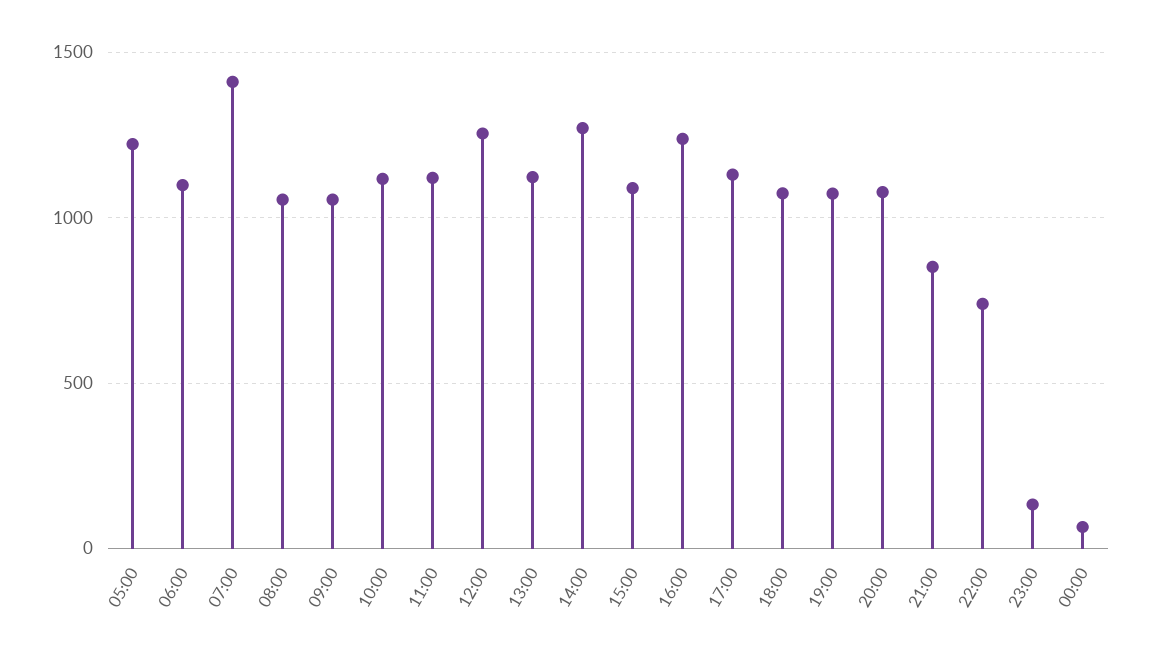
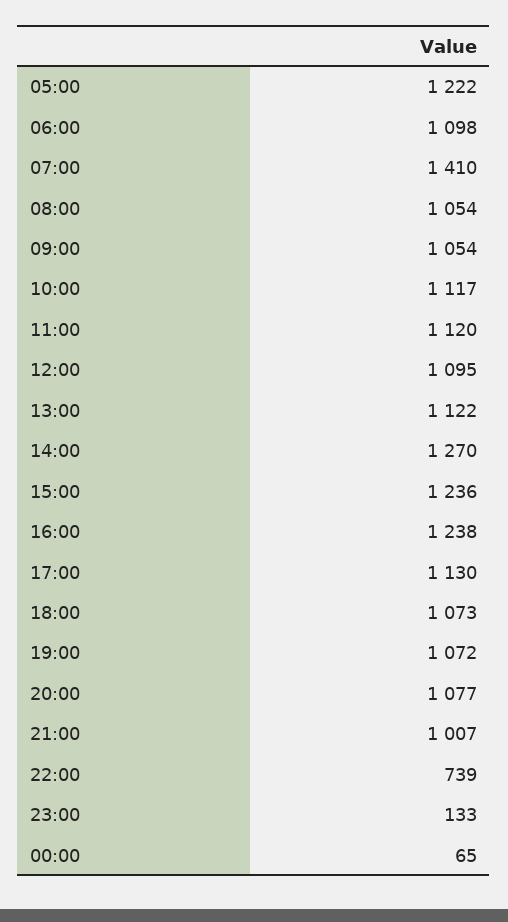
12:00: 1250 -> 1095
15:00: 1100 -> 1236
21:00: 850 -> 1007

